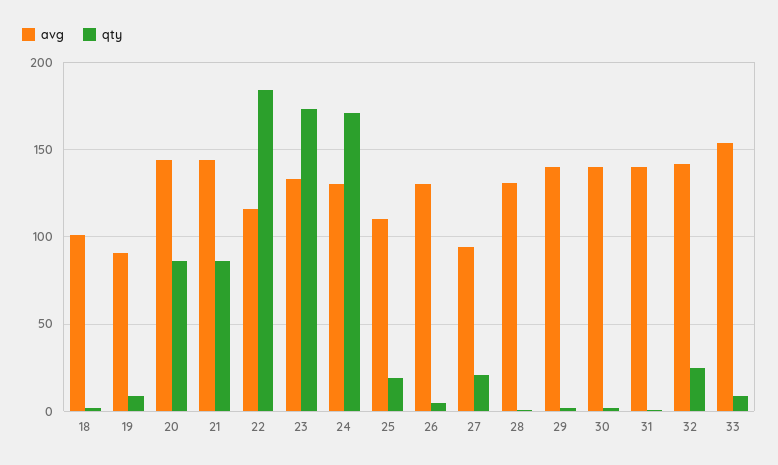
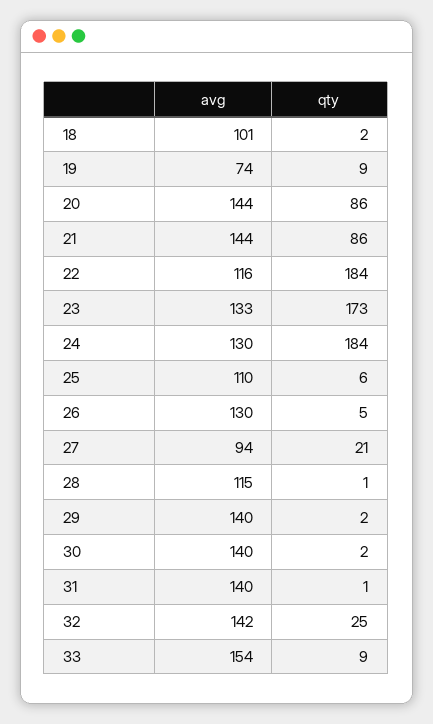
avg, 19: 90 -> 74
qty, 24: 170 -> 184
qty, 25: 20 -> 6
avg, 28: 130 -> 115

